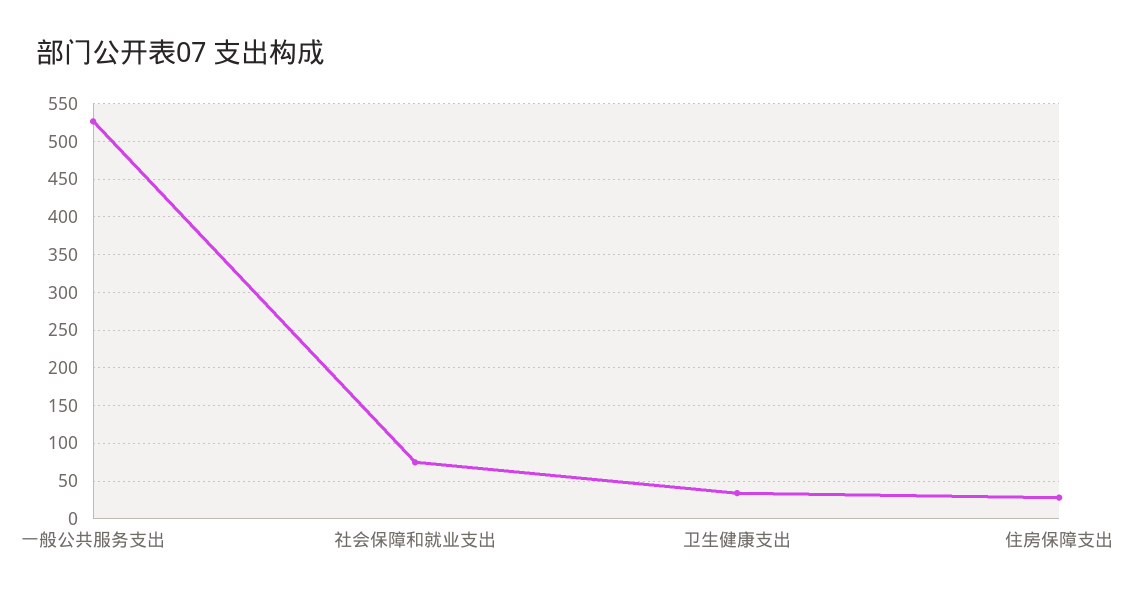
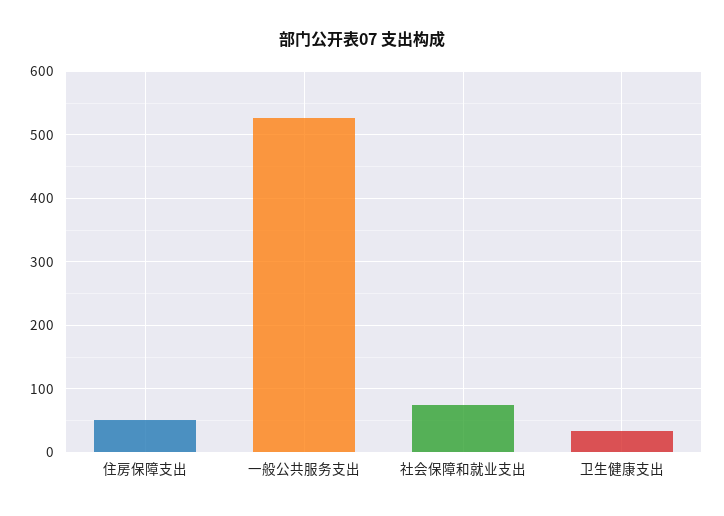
住房保障支出: 30 -> 50

